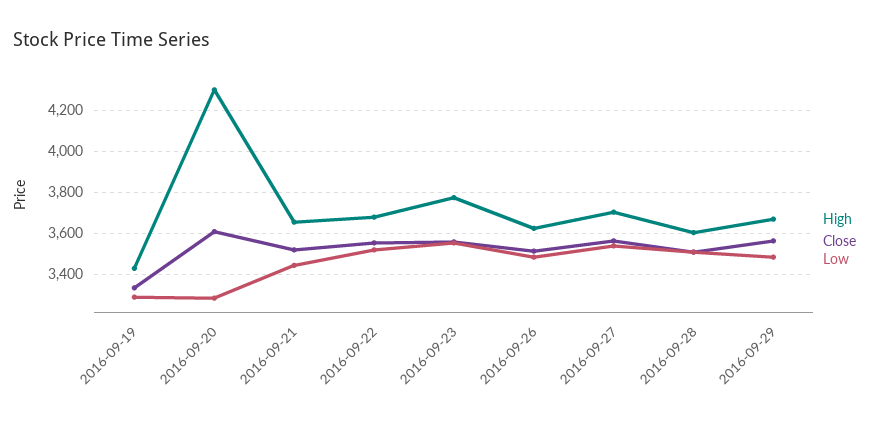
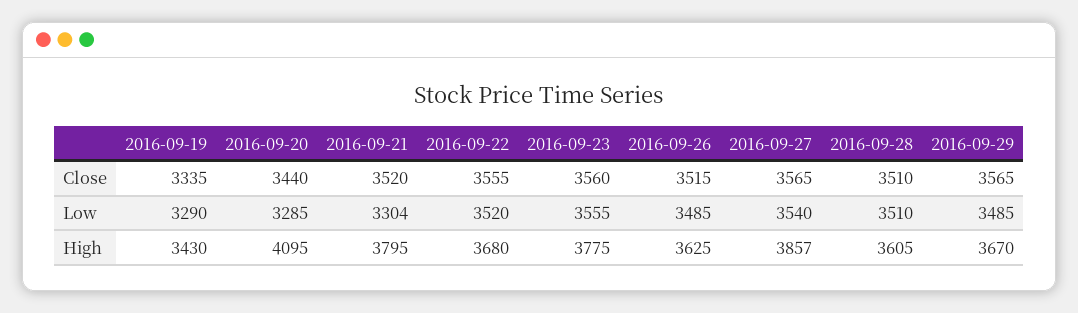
High, 2016-09-20: 4300 -> 4095
Close, 2016-09-20: 3600 -> 3440
High, 2016-09-21: 3650 -> 3795
Low, 2016-09-21: 3450 -> 3304
High, 2016-09-27: 3700 -> 3857

